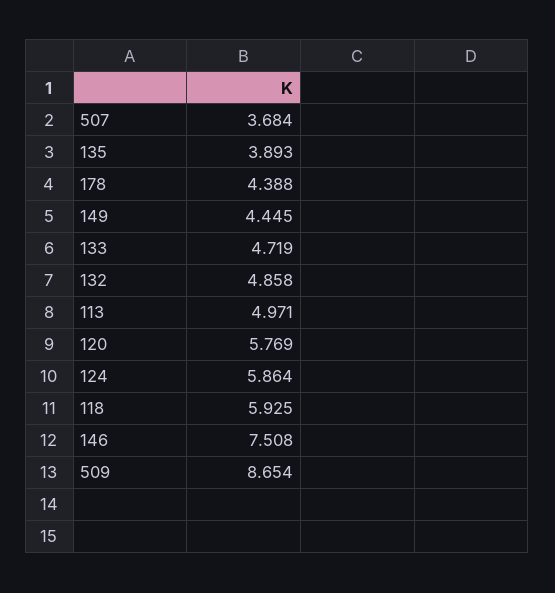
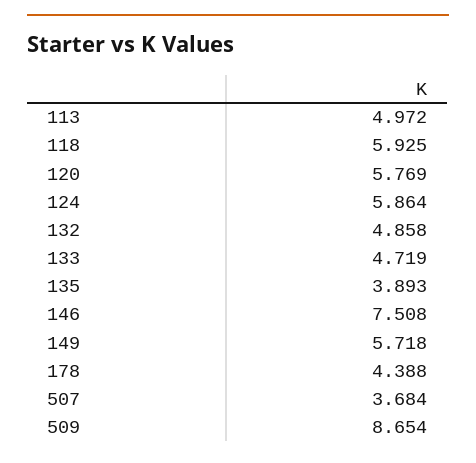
149: 4.445 -> 5.718
113: 4.971 -> 4.972

